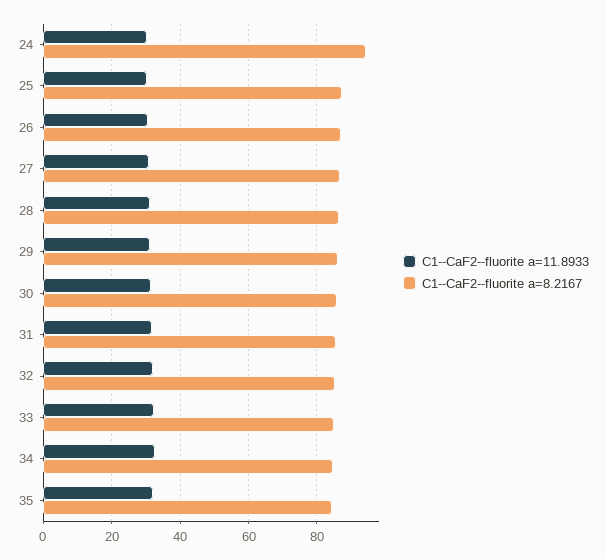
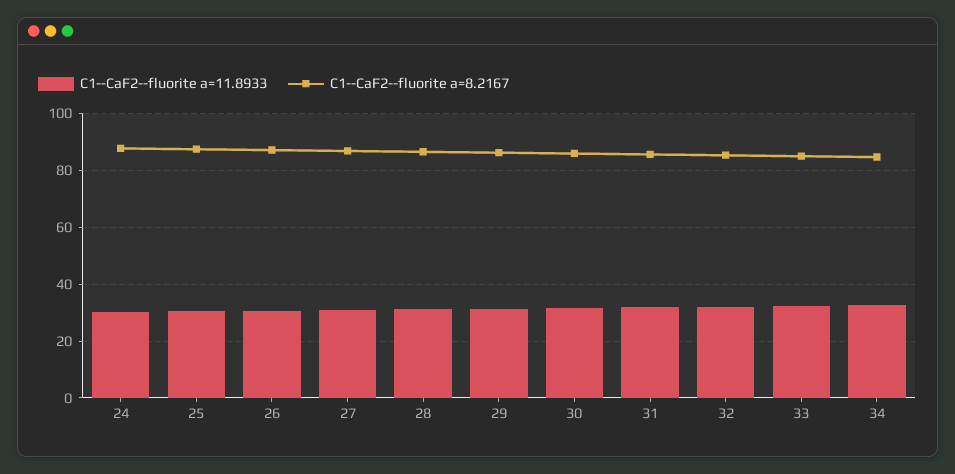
C1--CaF2--fluorite a=8.2167, 24: 94 -> 87.5
C1--CaF2--fluorite a=11.8933, 35: 32 -> none
C1--CaF2--fluorite a=8.2167, 35: 84 -> none

